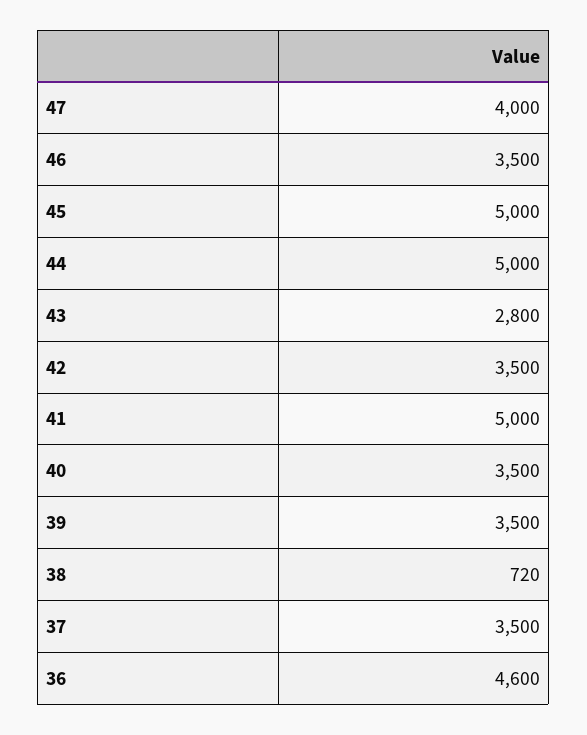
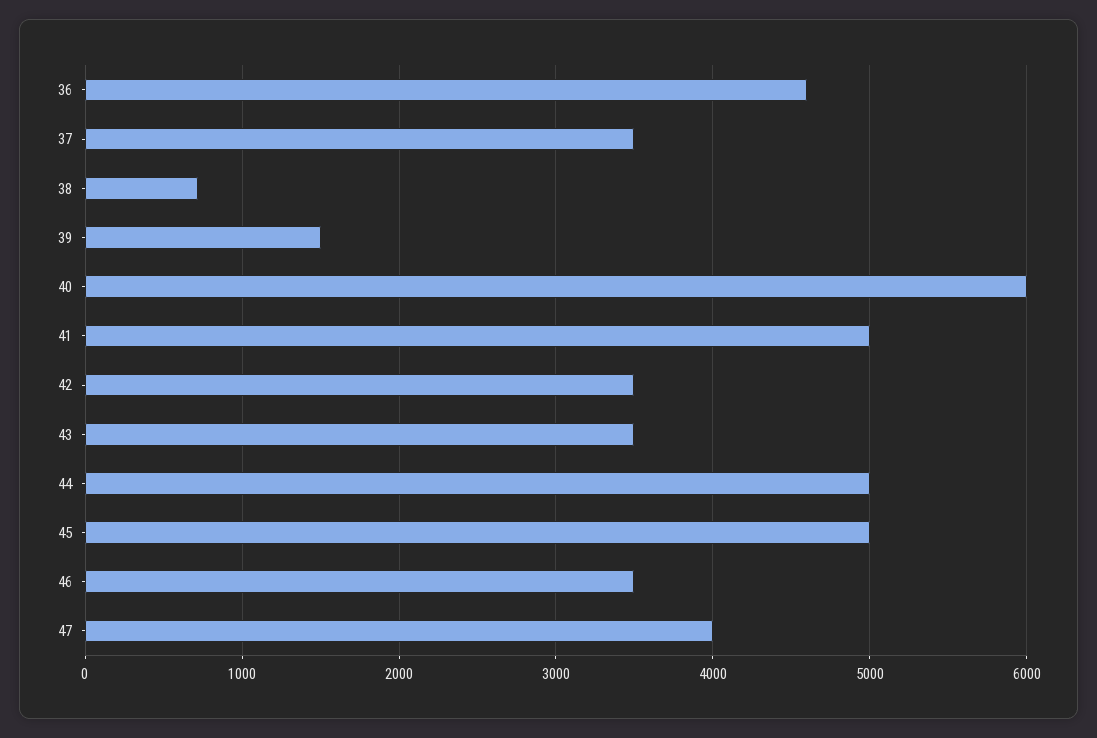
43: 2800 -> 3500
40: 3500 -> 6000
39: 3500 -> 1500

